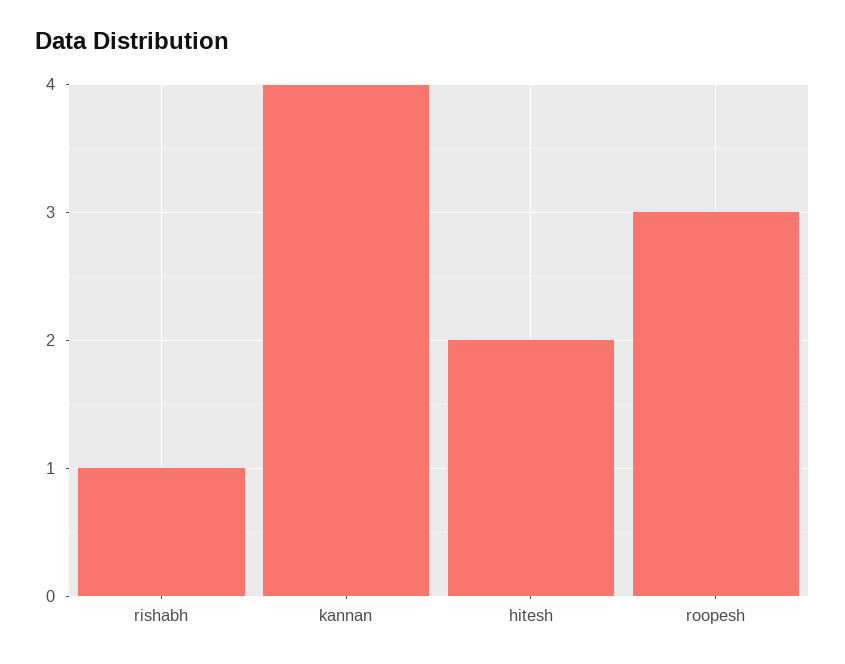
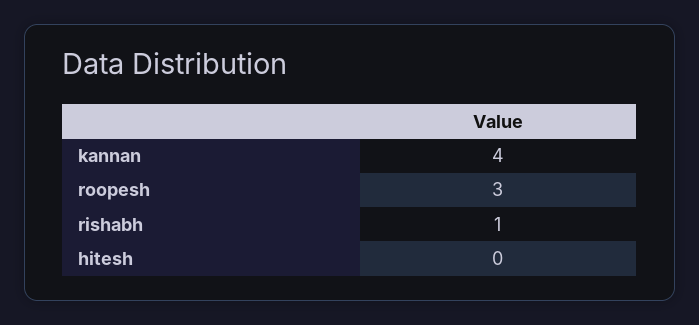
hitesh: 2 -> 0

